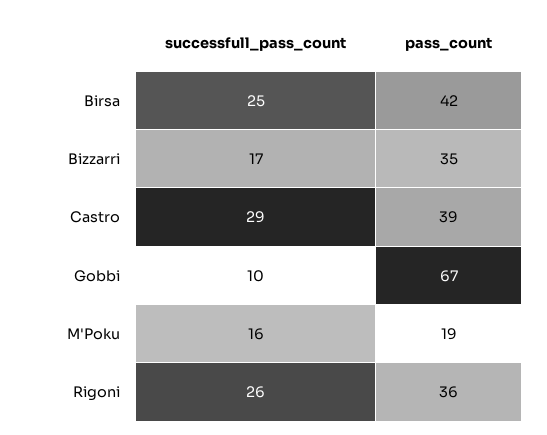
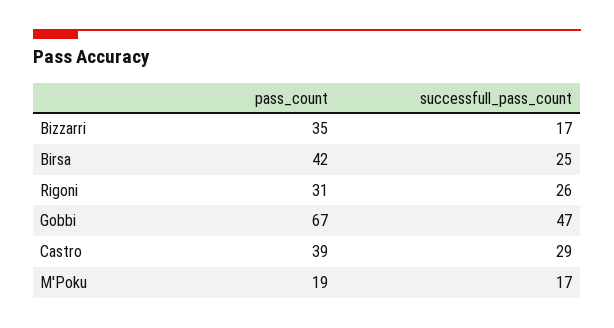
successfull_pass_count, Gobbi: 10 -> 47
successfull_pass_count, M'Poku: 16 -> 17
pass_count, Rigoni: 36 -> 31

